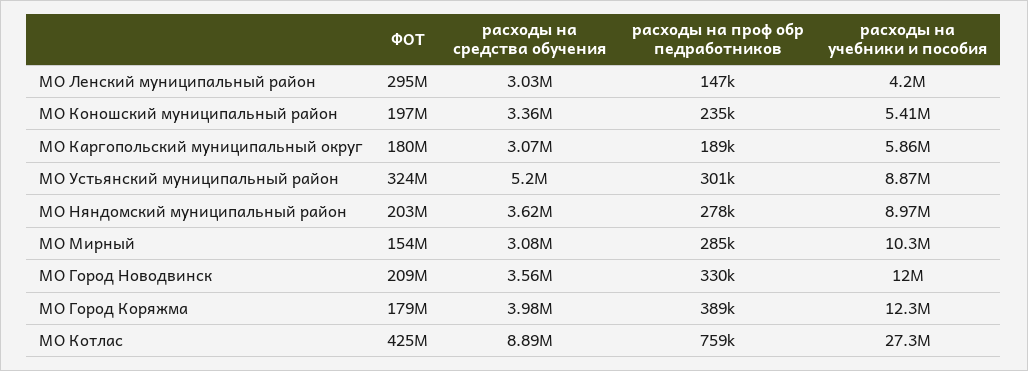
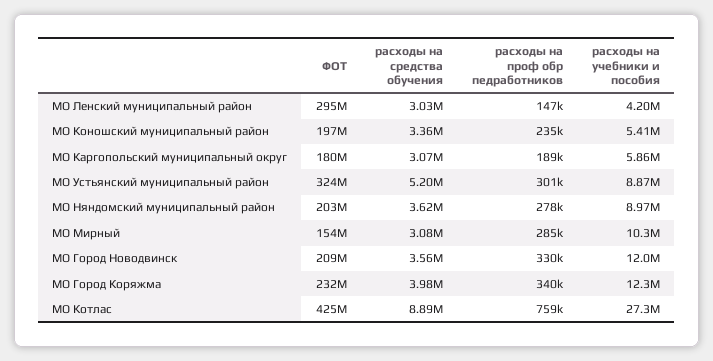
ФОТ, МО Город Коряжма: 179000000 -> 232000000
расходы на проф обр педработников, МО Город Коряжма: 389000 -> 340000

